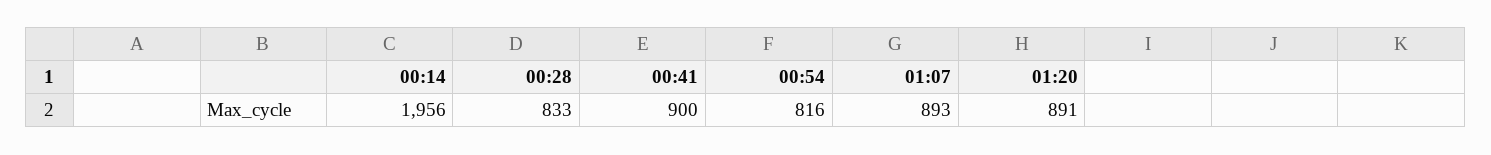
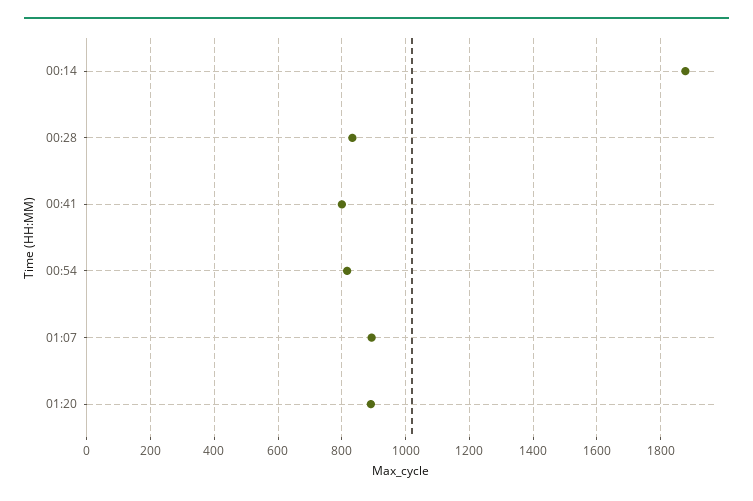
00:14: 1956 -> 1880
00:41: 900 -> 800

